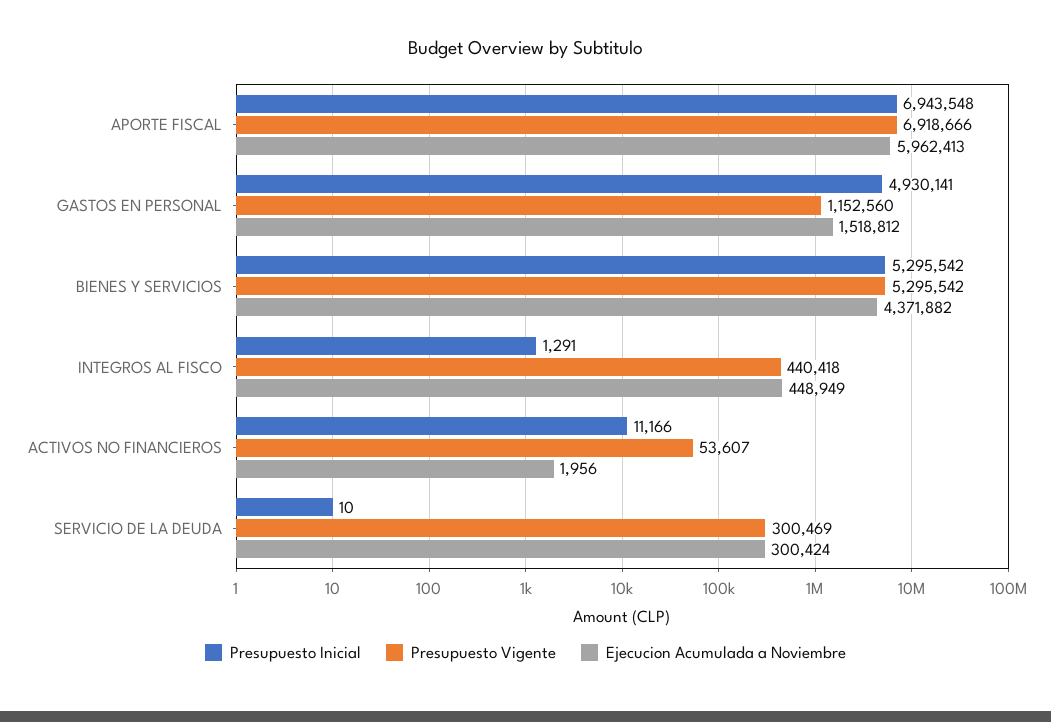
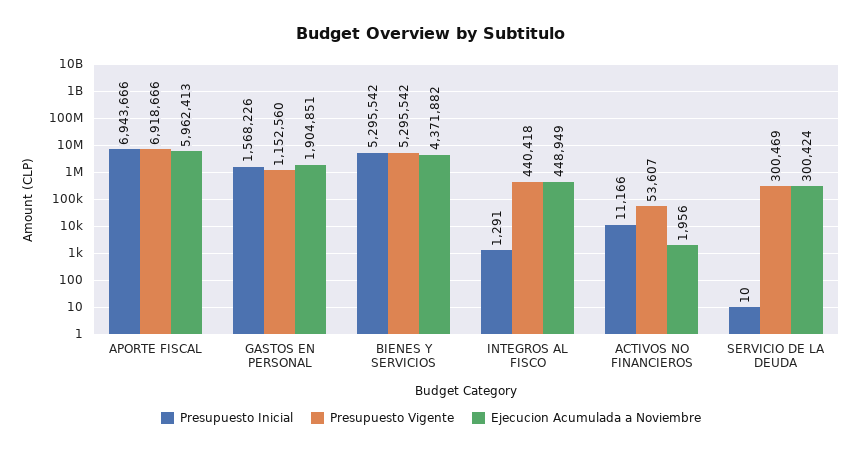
Presupuesto Inicial, APORTE FISCAL: 6943548 -> 6943666
Presupuesto Inicial, GASTOS EN PERSONAL: 4930141 -> 1568226
Ejecucion Acumulada a Noviembre, GASTOS EN PERSONAL: 1518812 -> 1904851

